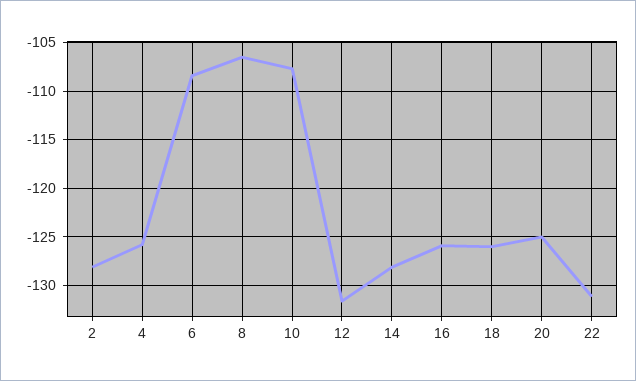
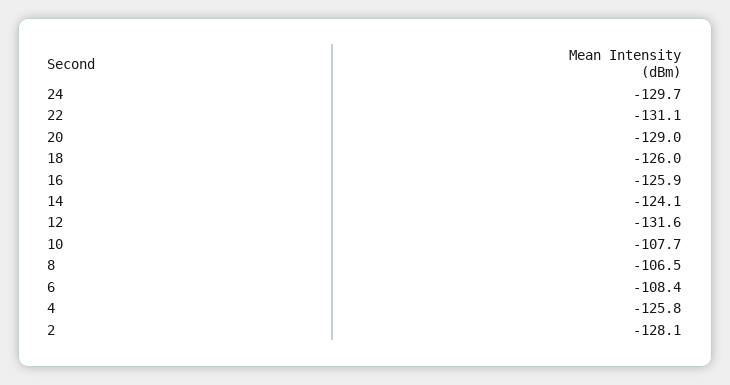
14: -128 -> -124.1
20: -125 -> -129
24: none -> -129.7

